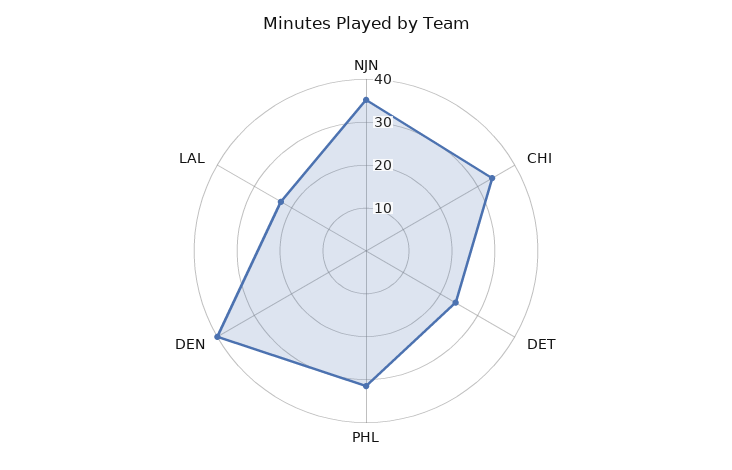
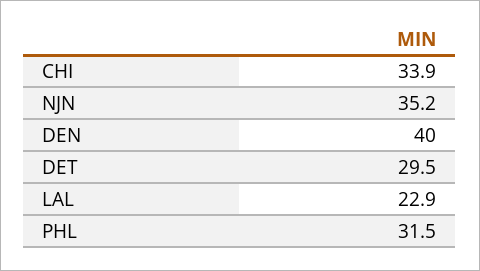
DET: 24 -> 29.5

